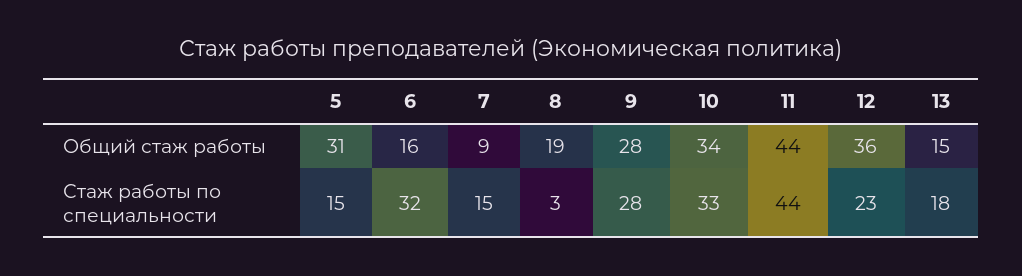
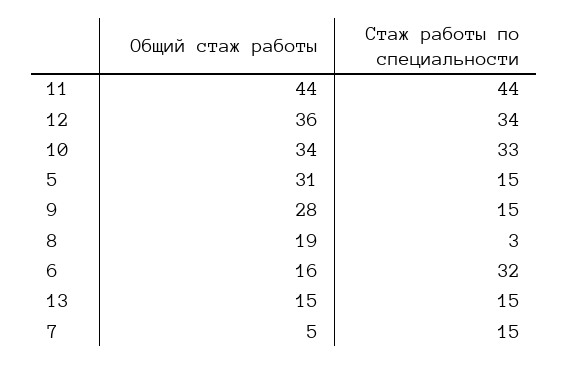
7, Общий стаж работы: 9 -> 5
9, Стаж работы по специальности: 28 -> 15
12, Стаж работы по специальности: 23 -> 34
13, Стаж работы по специальности: 18 -> 15

